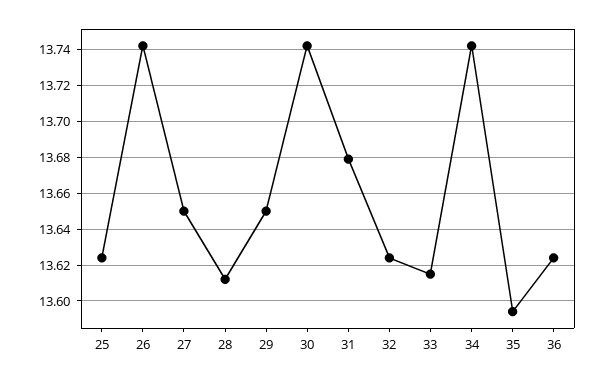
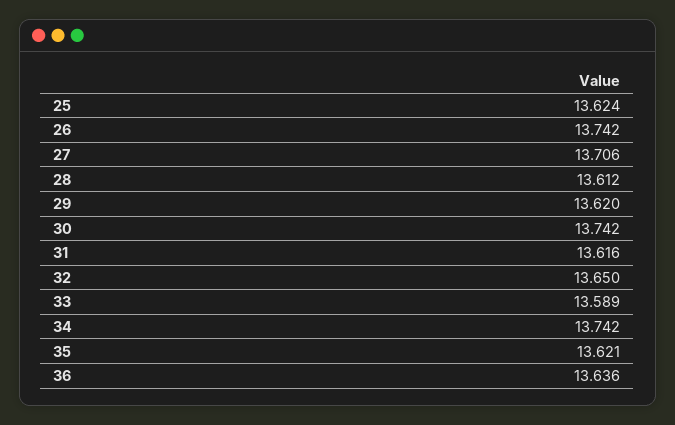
27: 13.65 -> 13.706
29: 13.65 -> 13.62
31: 13.68 -> 13.616
32: 13.625 -> 13.65
33: 13.615 -> 13.589
35: 13.595 -> 13.621
36: 13.625 -> 13.636

